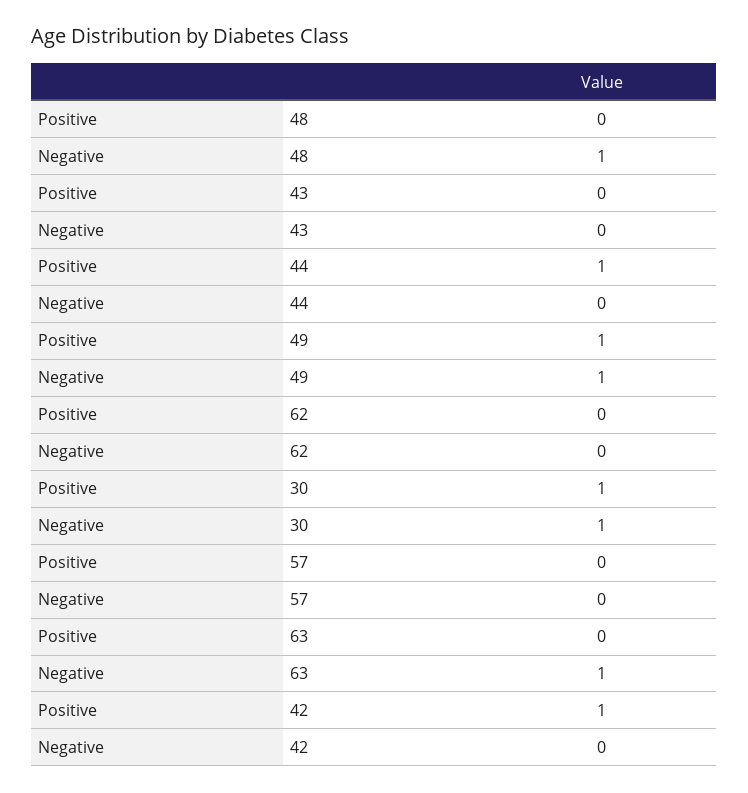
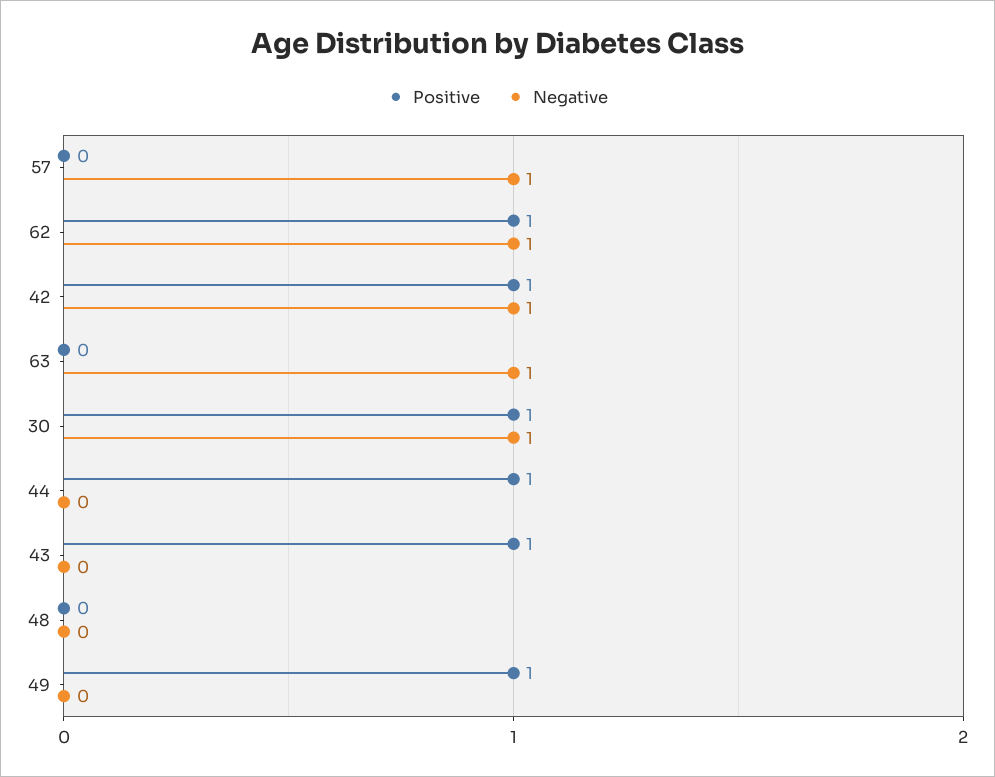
Negative, 48: 1 -> 0
Positive, 43: 0 -> 1
Negative, 49: 1 -> 0
Positive, 62: 0 -> 1
Negative, 62: 0 -> 1
Negative, 57: 0 -> 1
Negative, 42: 0 -> 1

